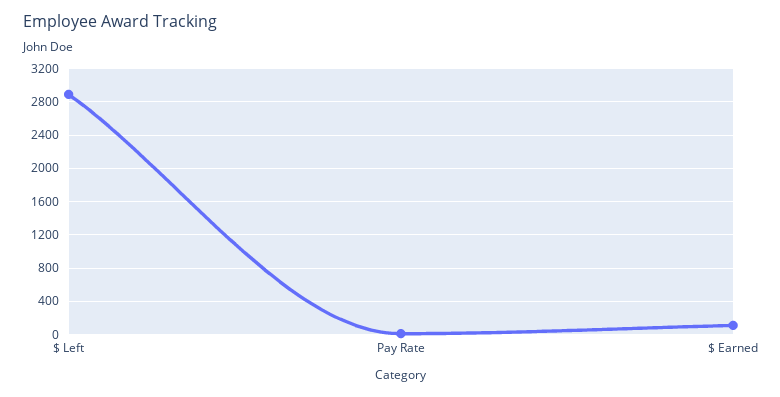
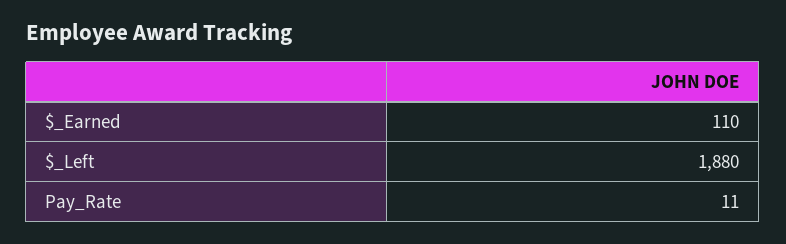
$ Left: 2900 -> 1880

